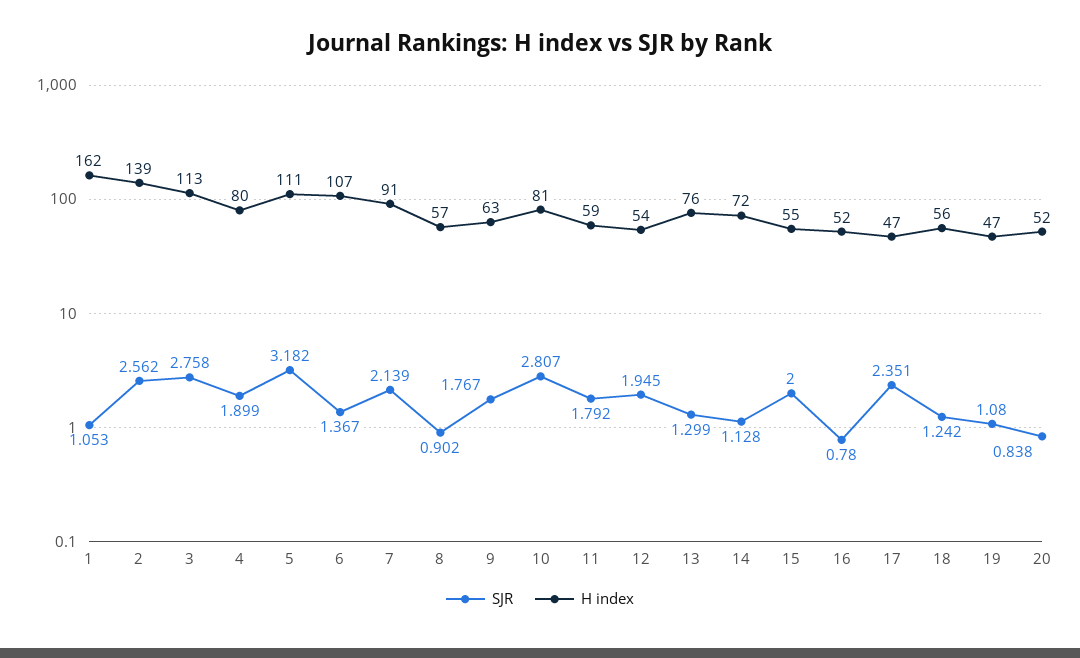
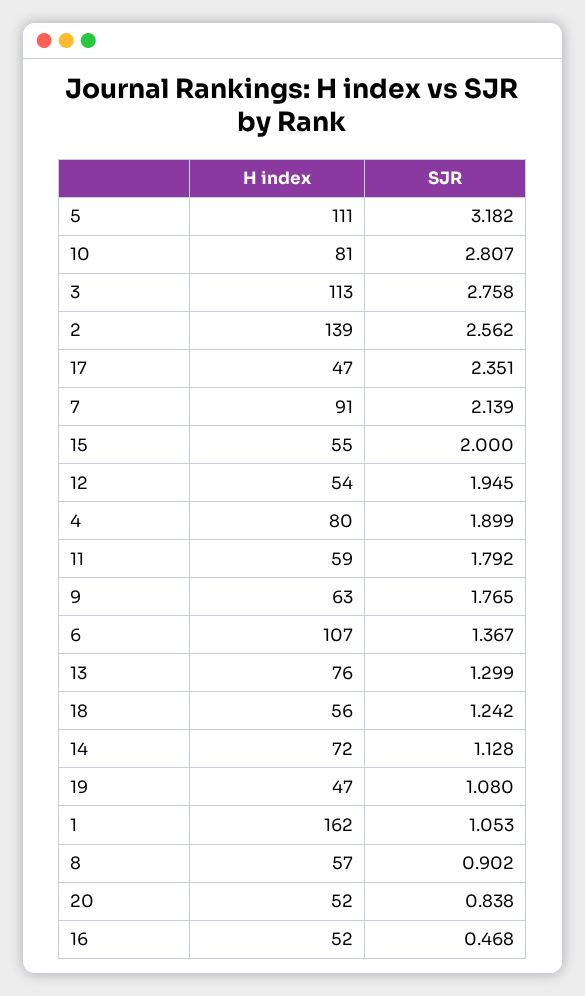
SJR, 9: 1.767 -> 1.765
SJR, 16: 0.78 -> 0.468

